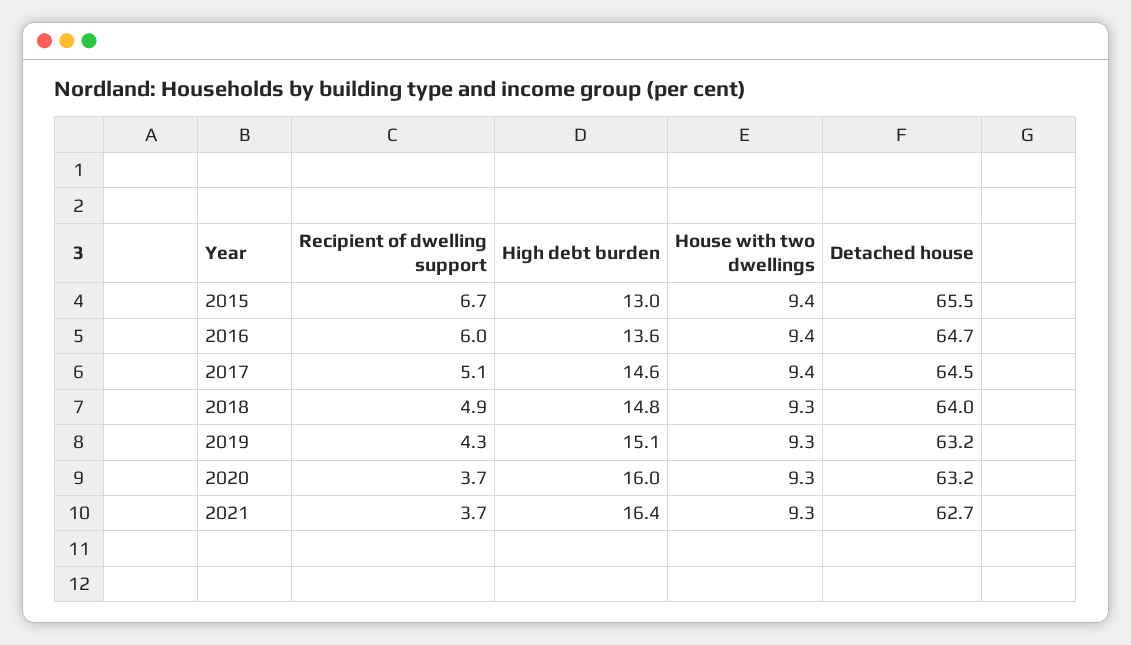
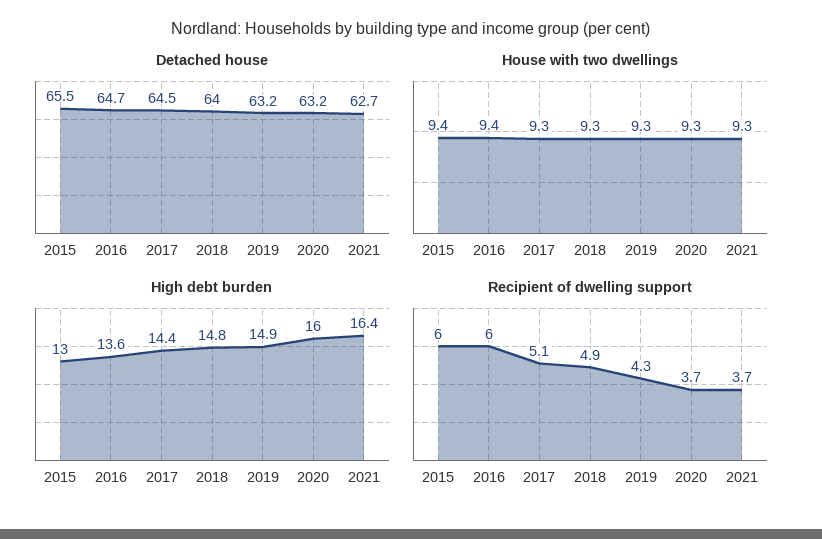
Recipient of dwelling support, 2015: 6.7 -> 6
High debt burden, 2017: 14.6 -> 14.4
House with two dwellings, 2017: 9.4 -> 9.3
High debt burden, 2019: 15.1 -> 14.9

